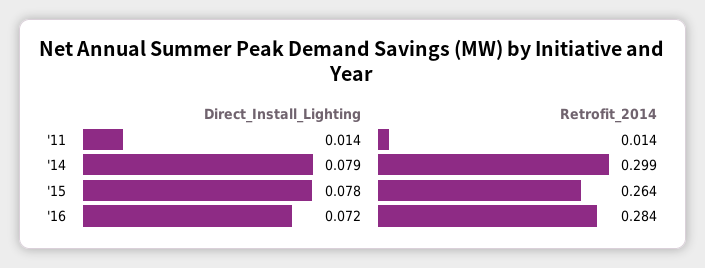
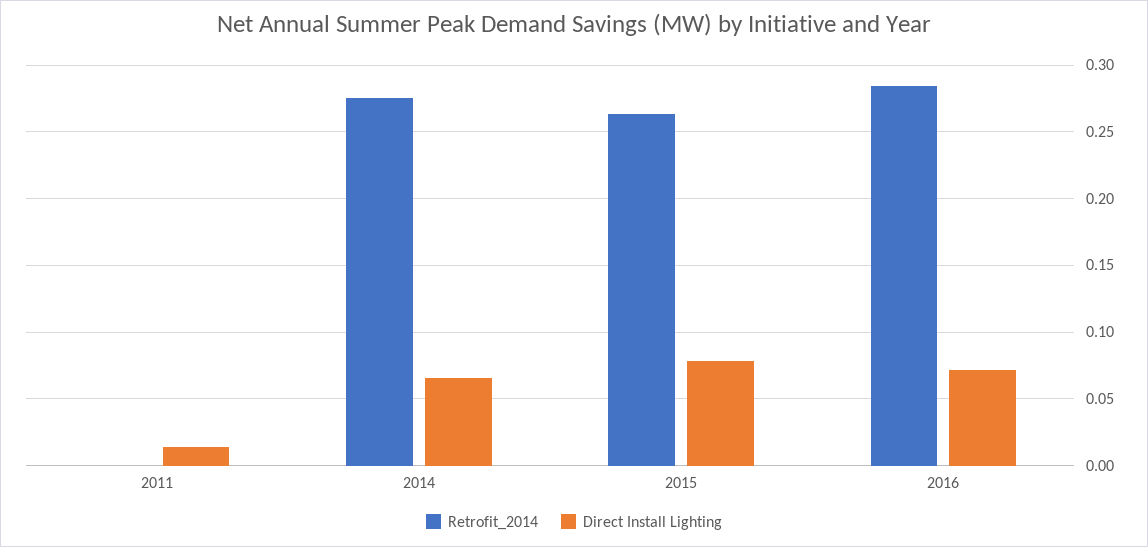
Retrofit_2014, '11: 0.014 -> 0
Direct_Install_Lighting, '14: 0.079 -> 0.065
Retrofit_2014, '14: 0.299 -> 0.275

